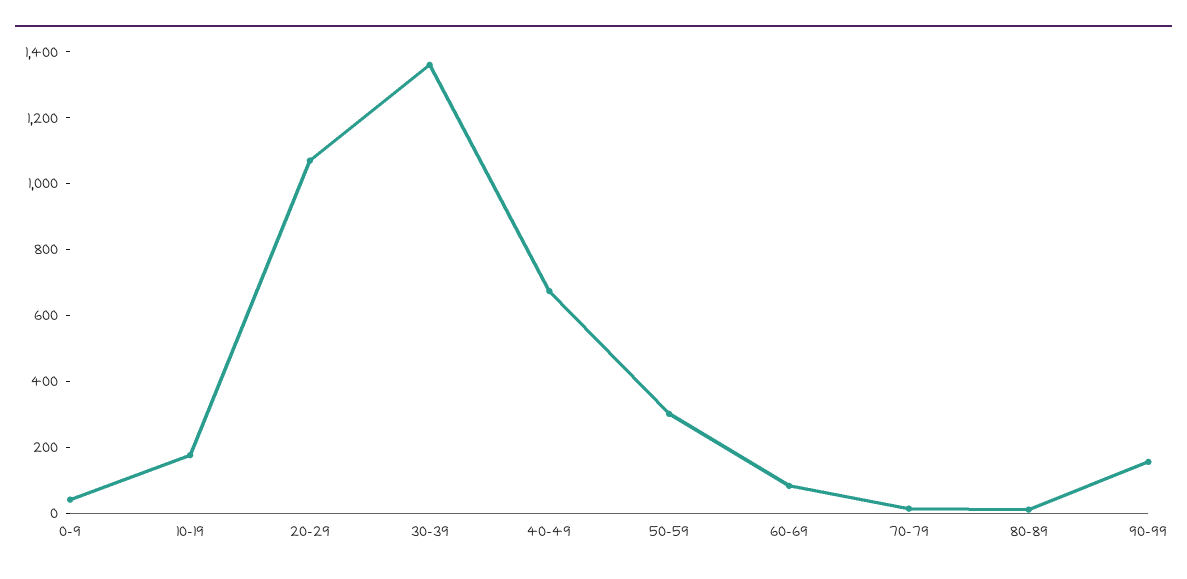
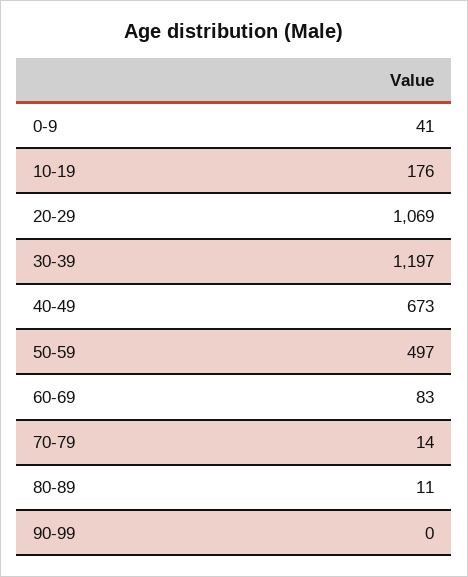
30-39: 1350 -> 1197
50-59: 300 -> 497
90-99: 150 -> 0

